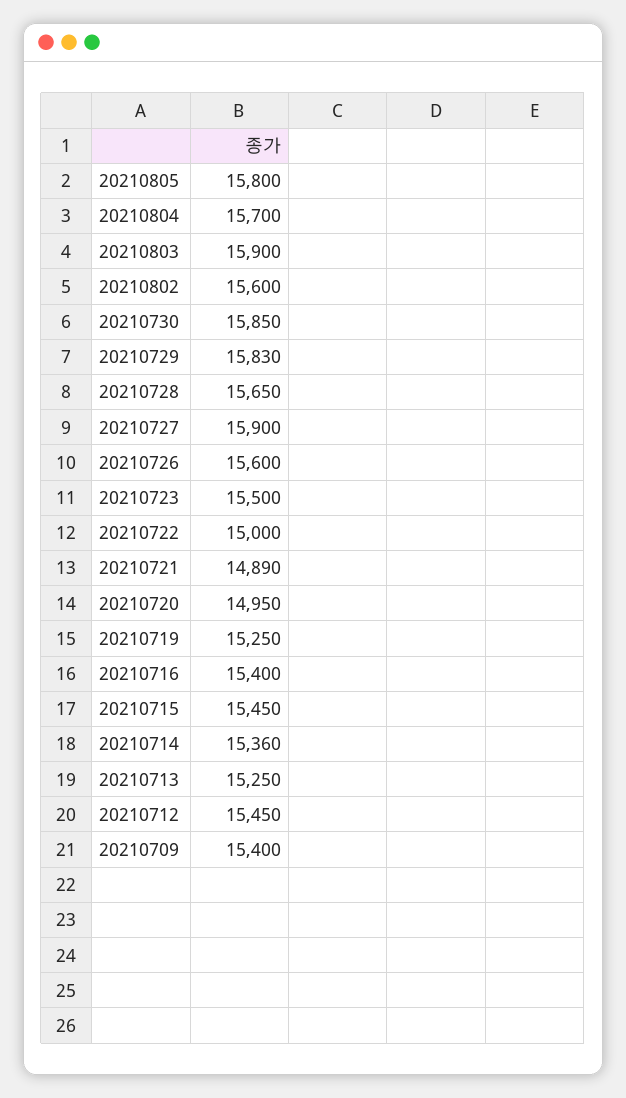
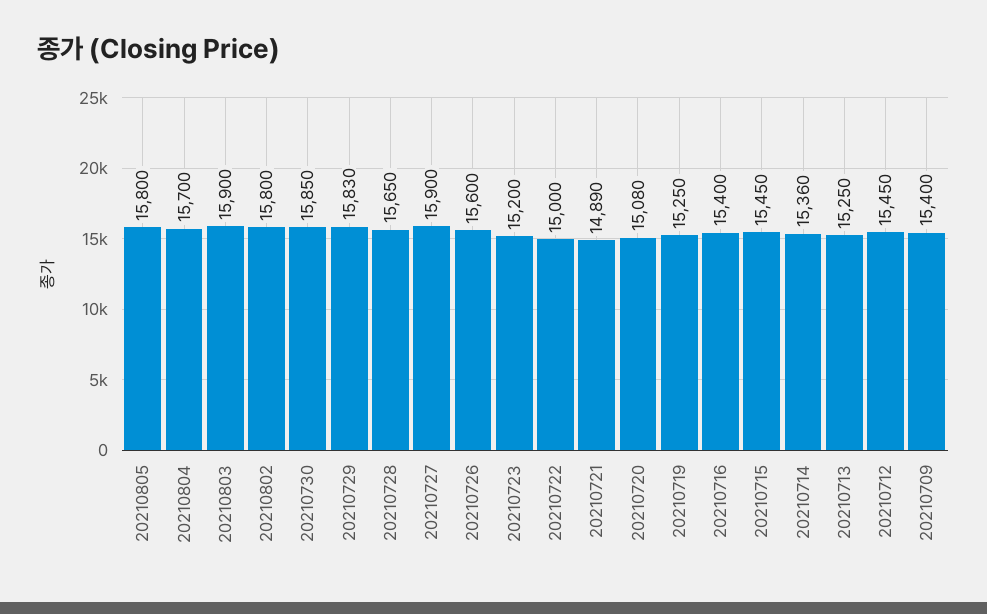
20210802: 15600 -> 15800
20210723: 15500 -> 15200
20210720: 14950 -> 15080

